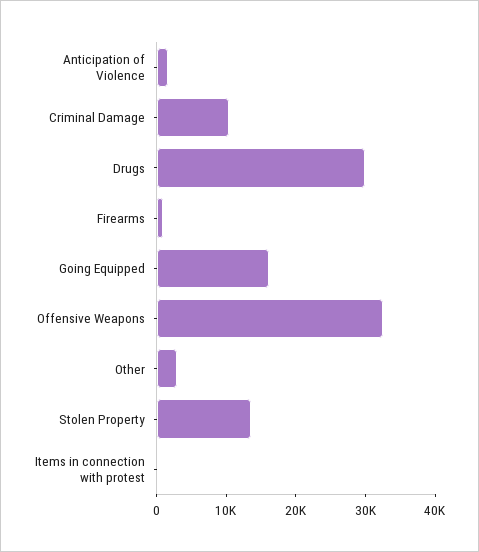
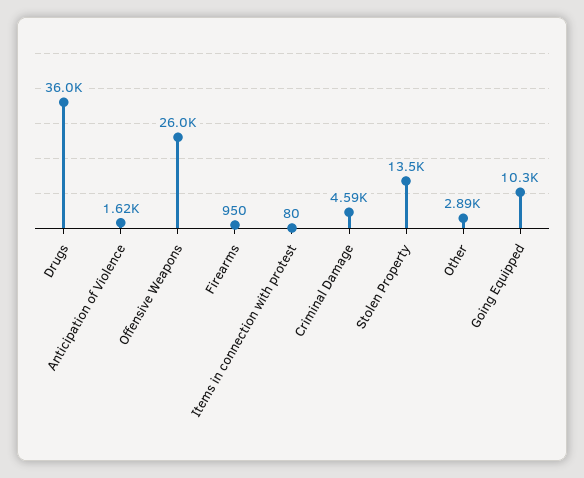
Criminal Damage: 10000 -> 4590
Drugs: 30000 -> 36000
Going Equipped: 16000 -> 10300
Offensive Weapons: 32000 -> 26000

